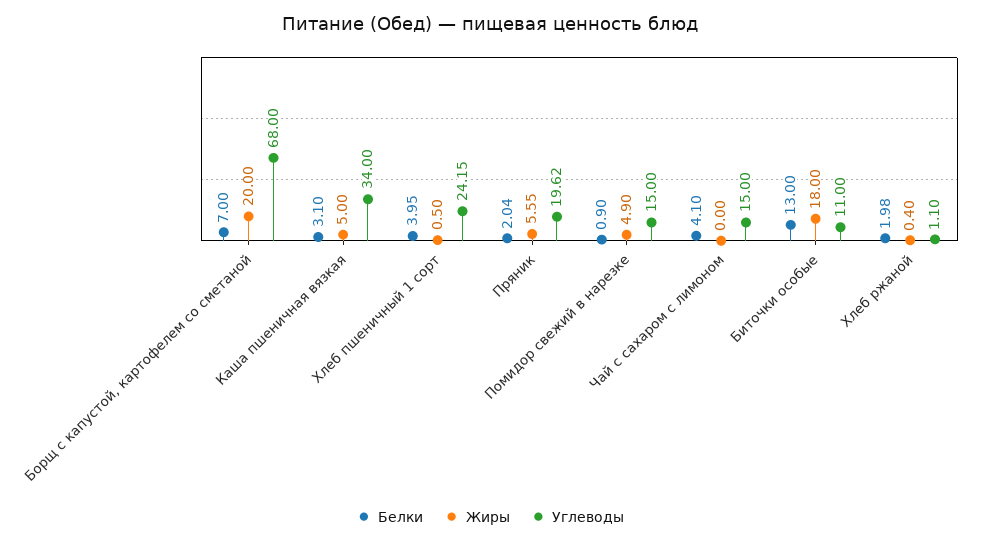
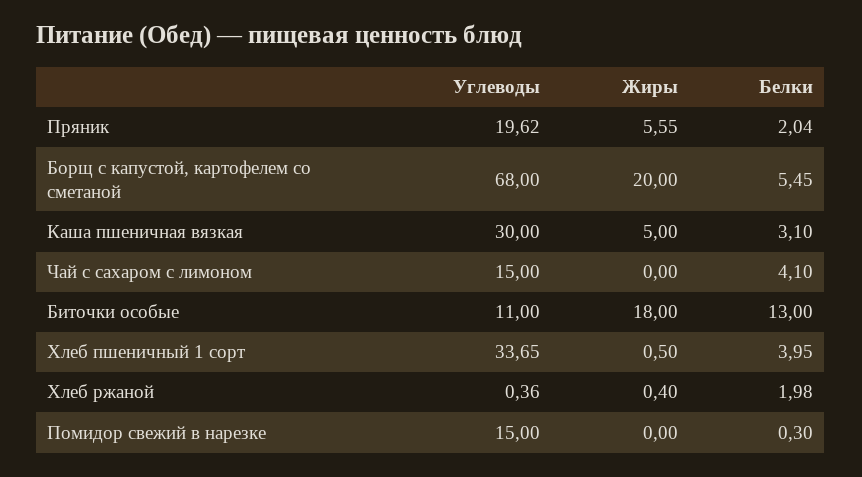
Белки, Борщ с капустой, картофелем со сметаной: 7 -> 5.45
Углеводы, Каша пшеничная вязкая: 34 -> 30
Углеводы, Хлеб пшеничный 1 сорт: 24.15 -> 33.65
Белки, Помидор свежий в нарезке: 0.9 -> 0.3
Жиры, Помидор свежий в нарезке: 4.9 -> 0
Углеводы, Хлеб ржаной: 1.1 -> 0.36

